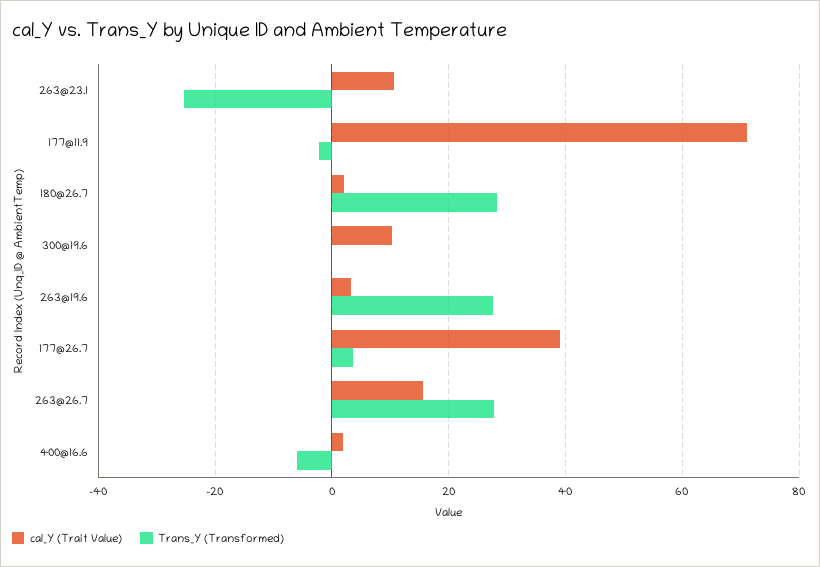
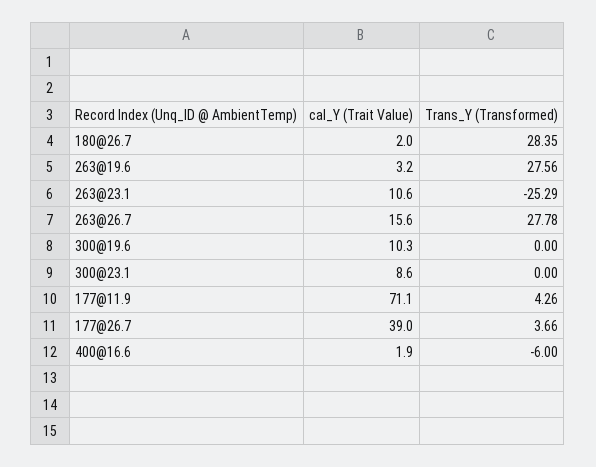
Trans_Y (Transformed), 177@11.9: -2 -> 4.26
cal_Y (Trait Value), 300@23.1: none -> 8.6
Trans_Y (Transformed), 300@23.1: none -> 0

